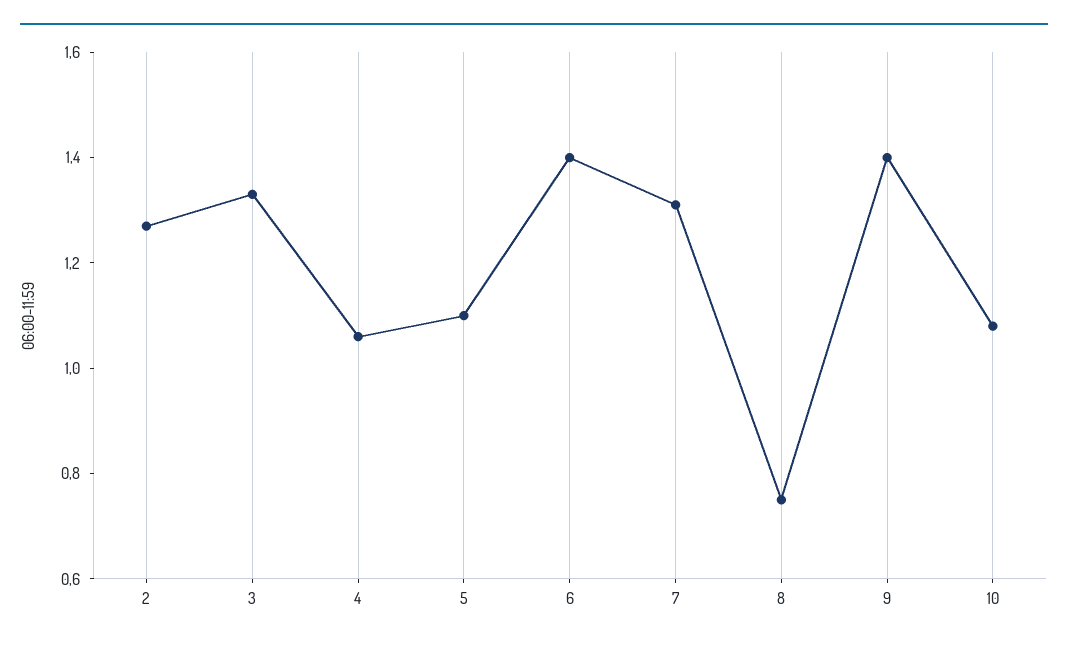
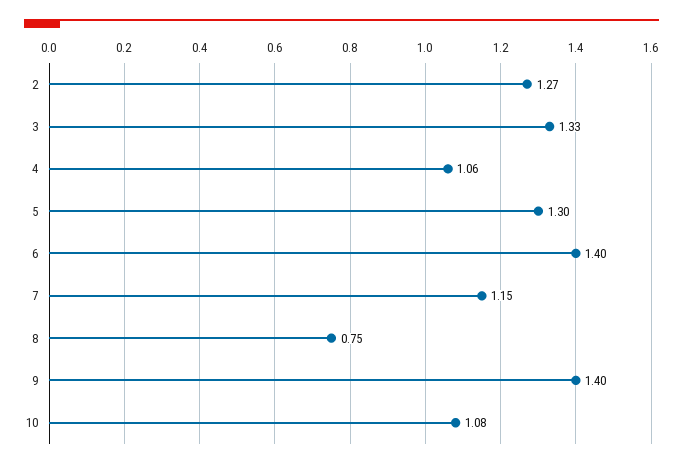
5: 1.1 -> 1.3
7: 1.3 -> 1.15

